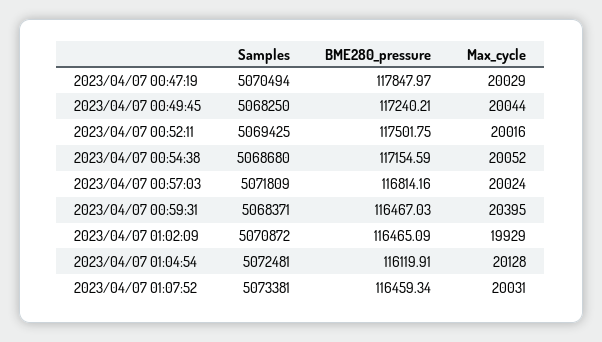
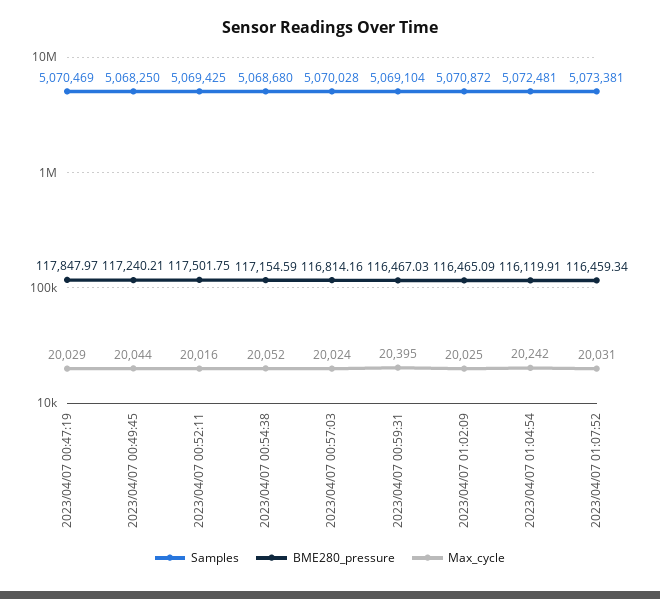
Samples, 2023/04/07 00:47:19: 5070494 -> 5070469
Samples, 2023/04/07 00:57:03: 5071809 -> 5070028
Samples, 2023/04/07 00:59:31: 5068371 -> 5069104
Max_cycle, 2023/04/07 01:02:09: 19929 -> 20025
Max_cycle, 2023/04/07 01:04:54: 20128 -> 20242

